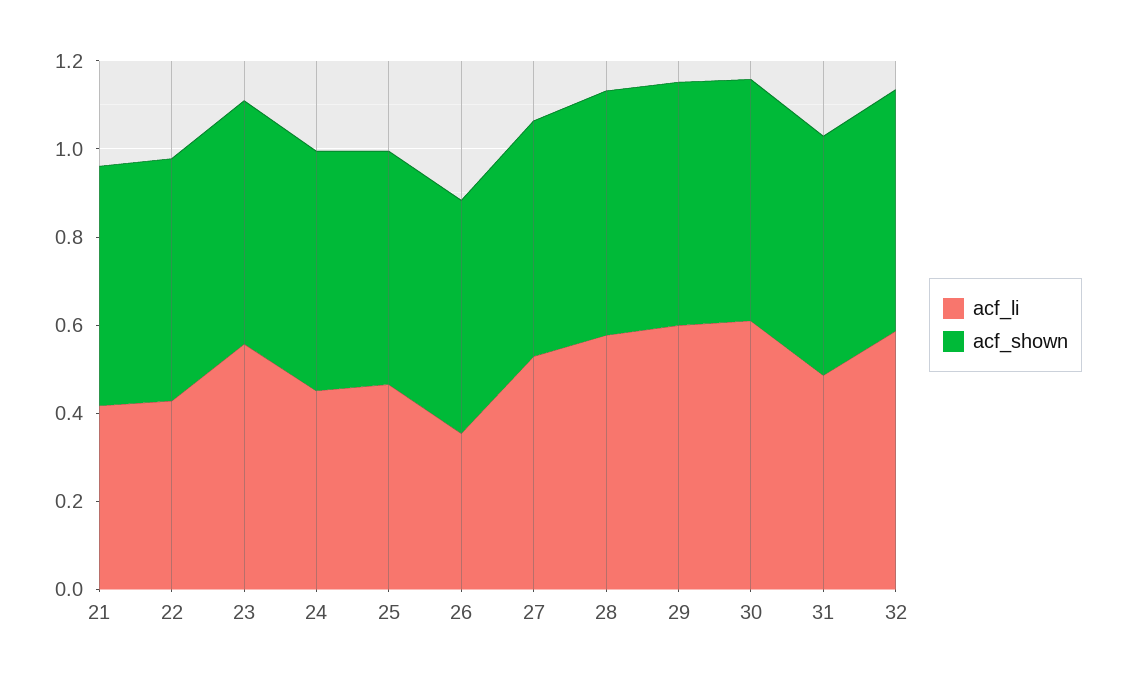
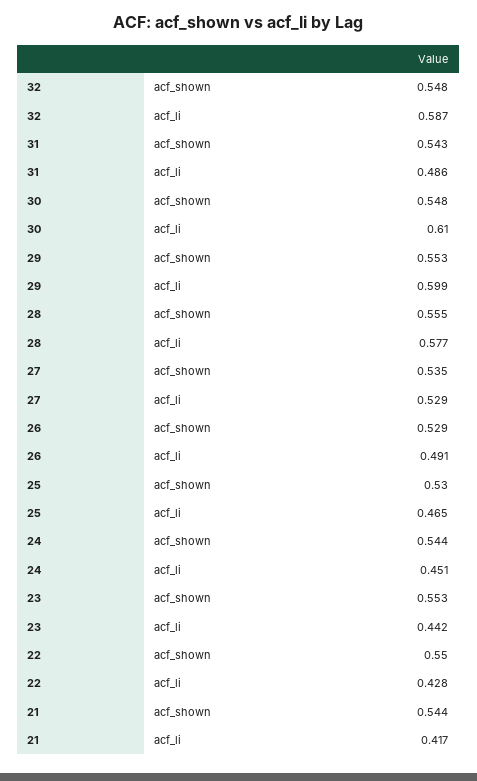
acf_li, 23: 0.55 -> 0.442
acf_li, 26: 0.35 -> 0.491

